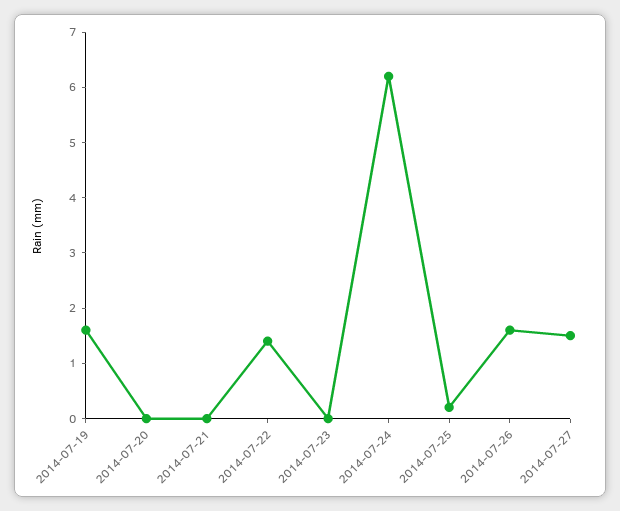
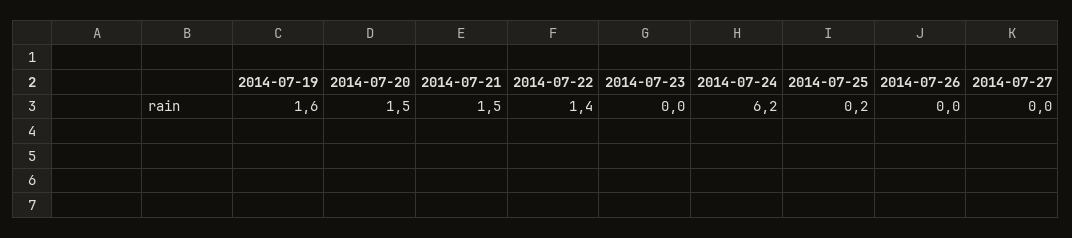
2014-07-20: 0 -> 1.5
2014-07-21: 0 -> 1.5
2014-07-26: 1.5 -> 0
2014-07-27: 1.5 -> 0

